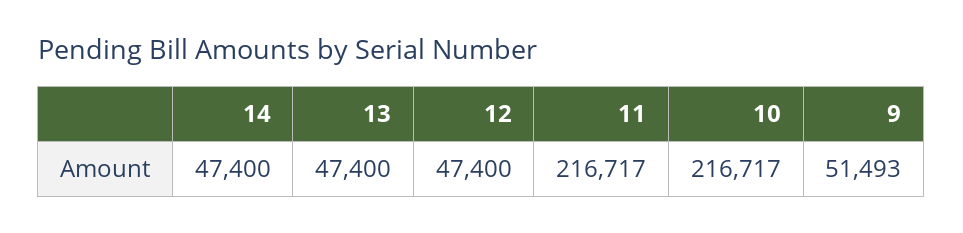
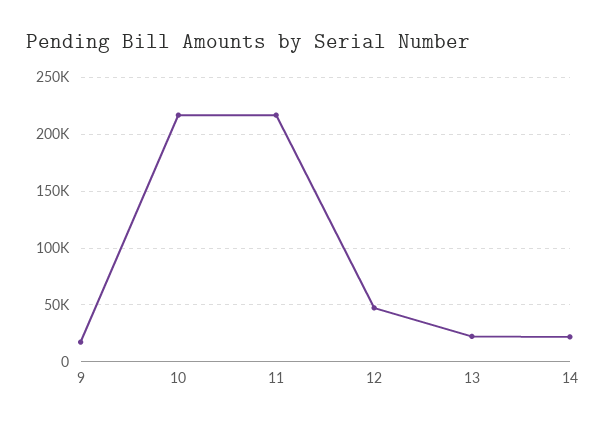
14: 47400 -> 20000
13: 47400 -> 20000
9: 51493 -> 20000

